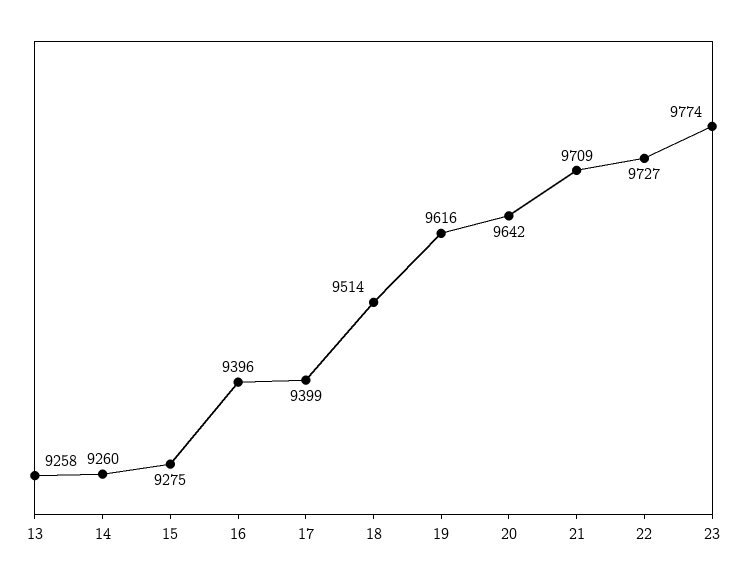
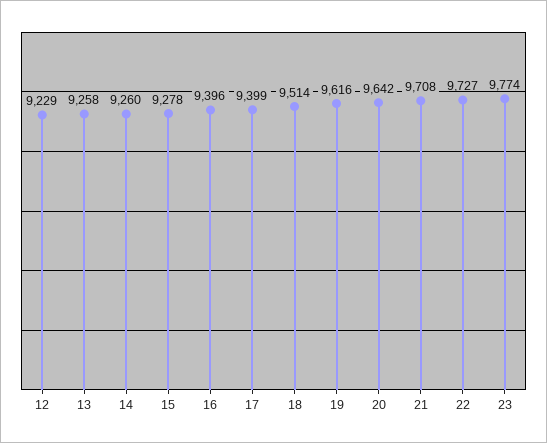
15: 9275 -> 9278
21: 9709 -> 9708
12: none -> 9229

